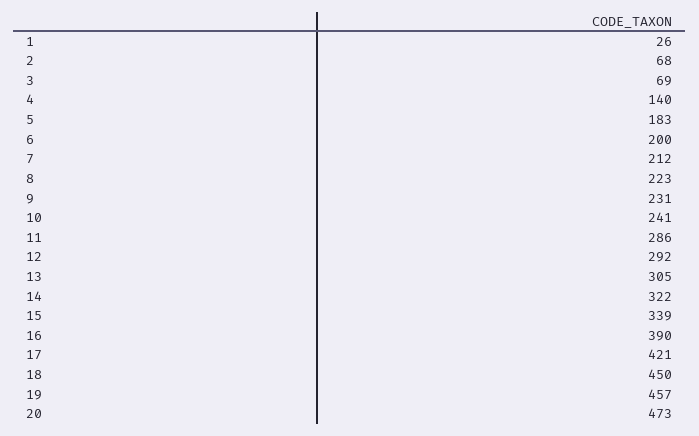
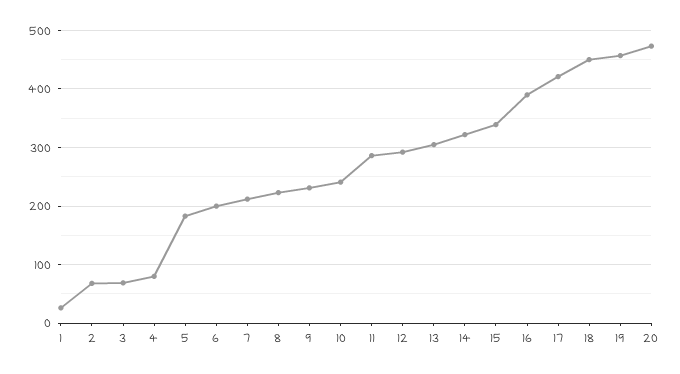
4: 140 -> 80

